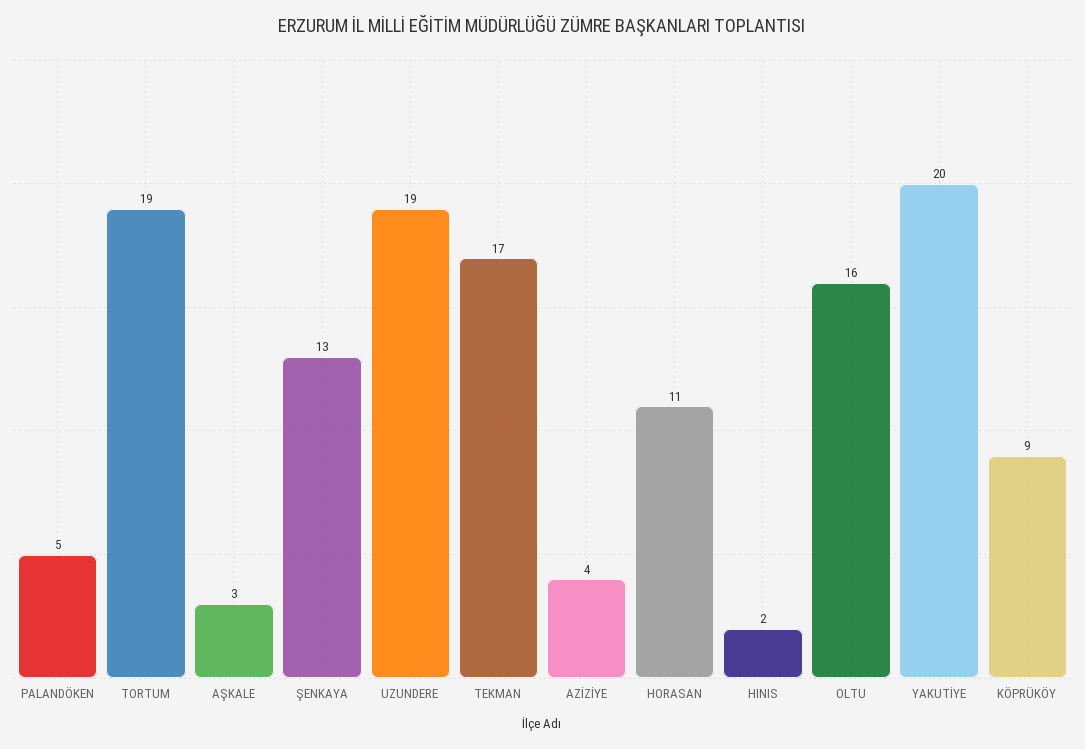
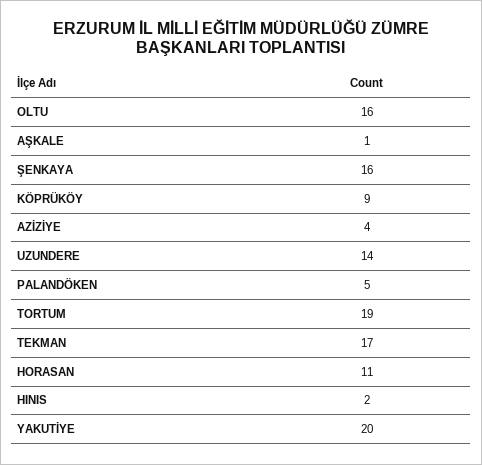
AŞKALE: 3 -> 1
ŞENKAYA: 13 -> 16
UZUNDERE: 19 -> 14

